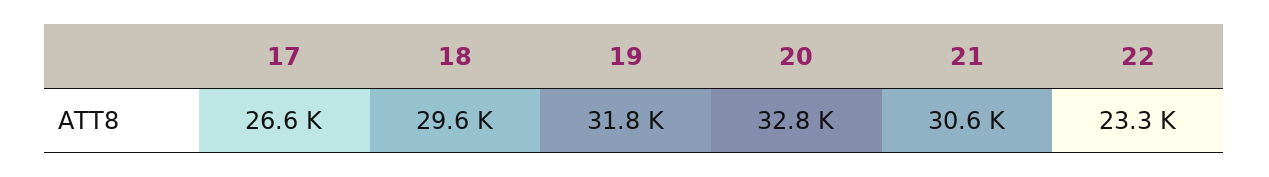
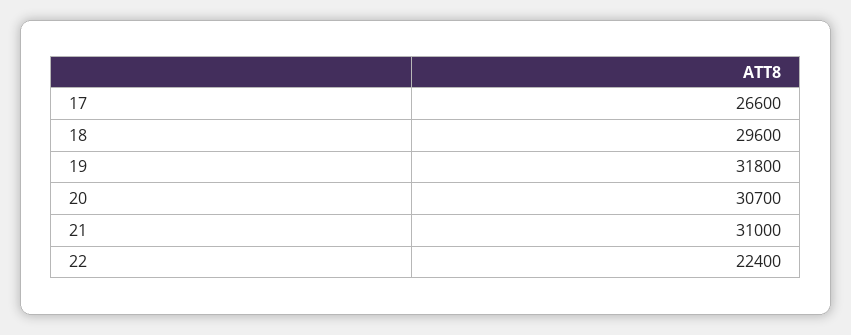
20: 32800 -> 30700
21: 30600 -> 31000
22: 23300 -> 22400

